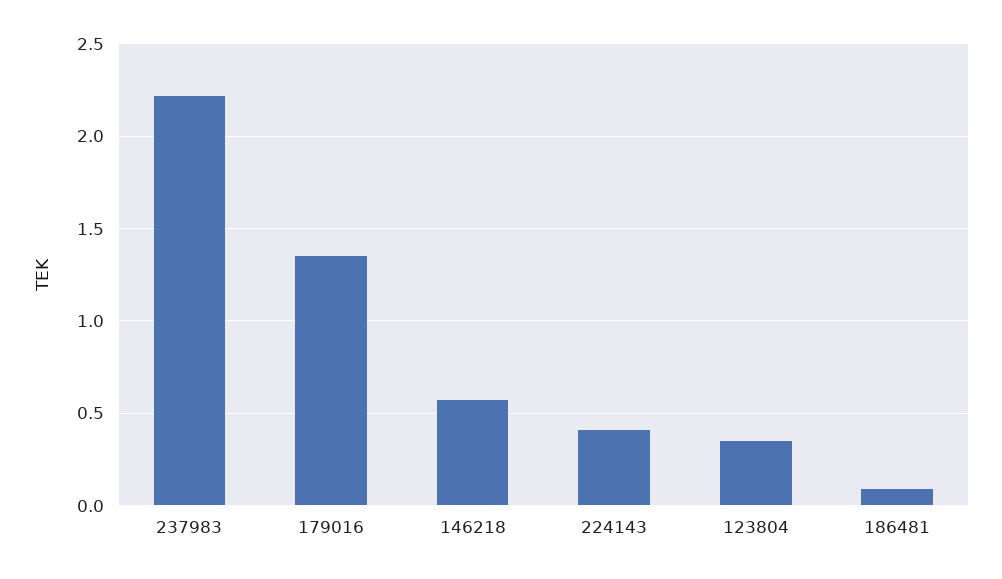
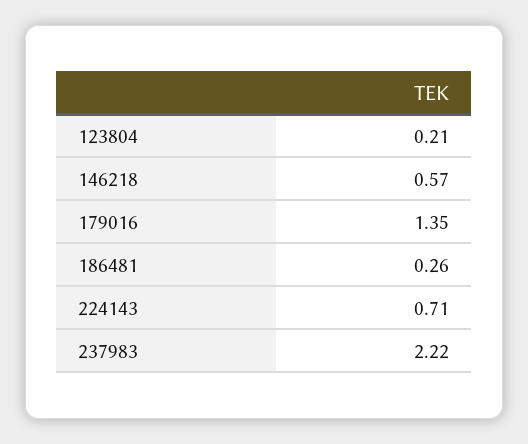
224143: 0.4 -> 0.71
123804: 0.35 -> 0.21
186481: 0.1 -> 0.26

